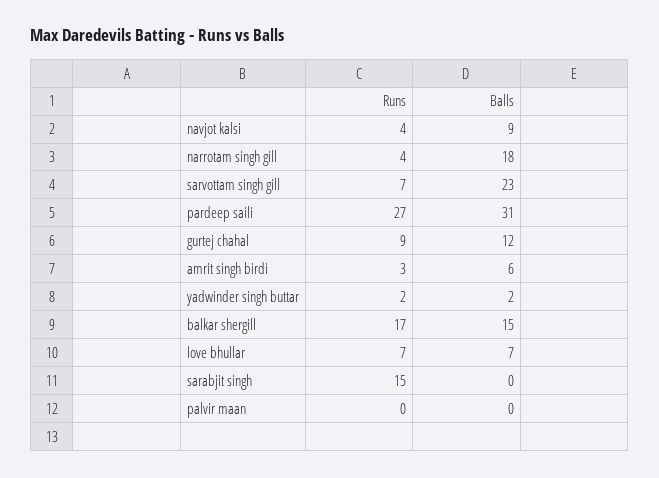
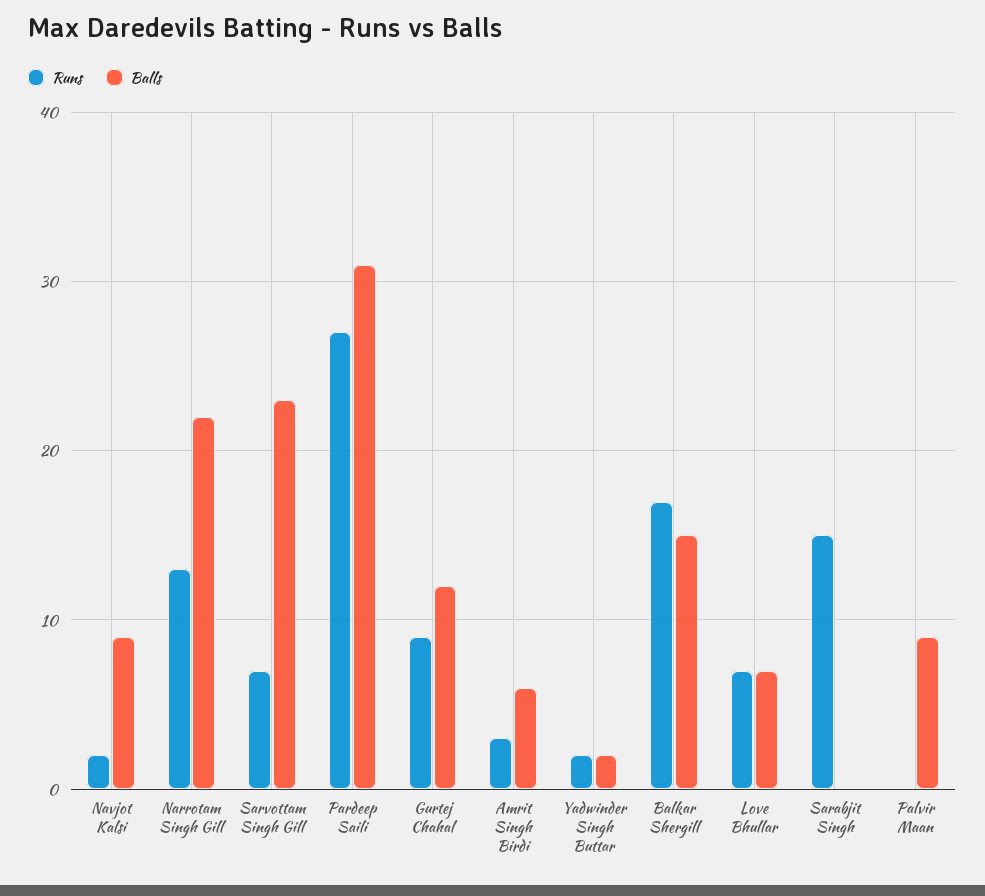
Runs, navjot kalsi: 4 -> 2
Runs, narrotam singh gill: 4 -> 13
Balls, narrotam singh gill: 18 -> 22
Balls, palvir maan: 0 -> 9

